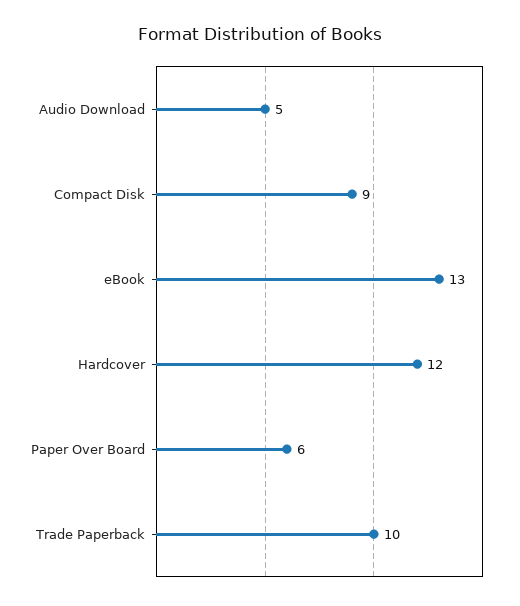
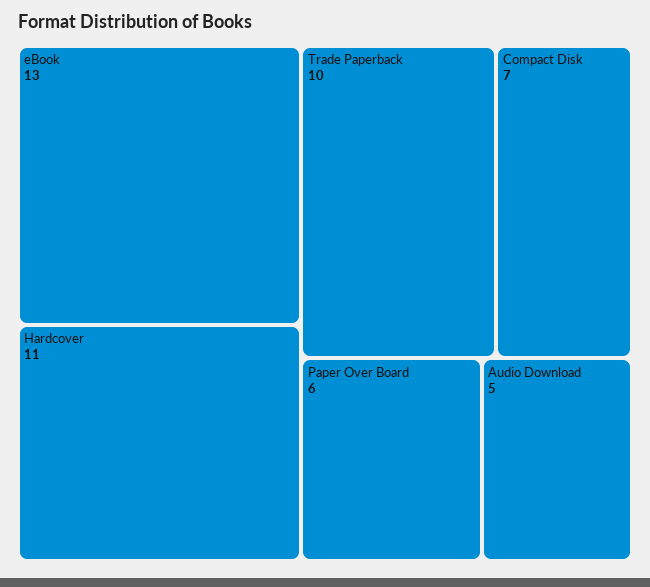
Compact Disk: 9 -> 7
Hardcover: 12 -> 11

